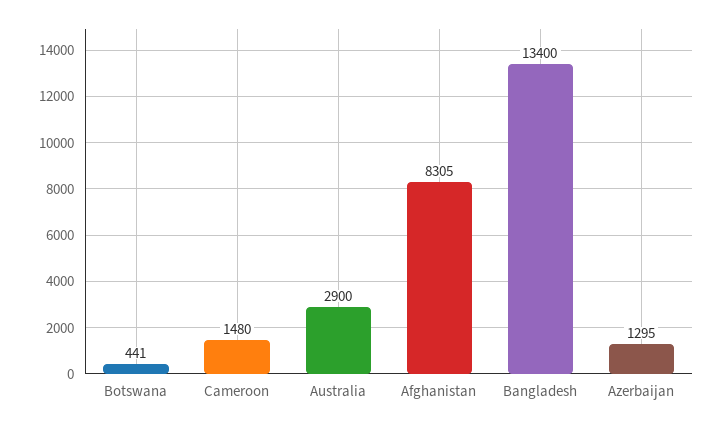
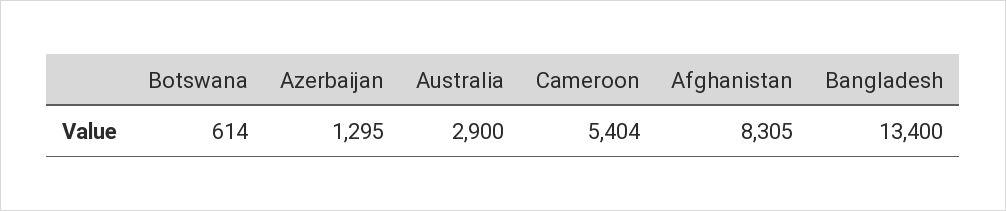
Botswana: 441 -> 614
Cameroon: 1480 -> 5404

